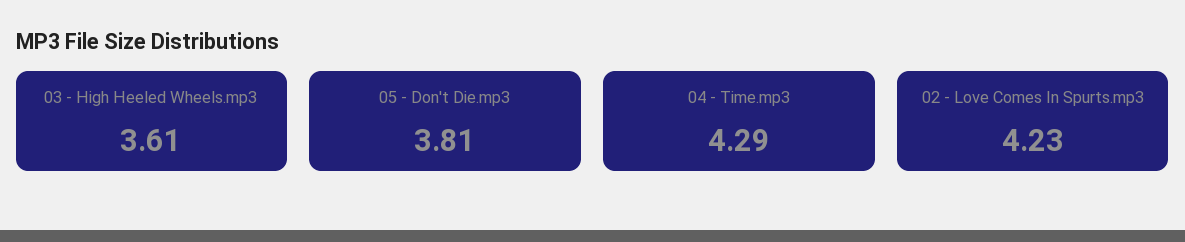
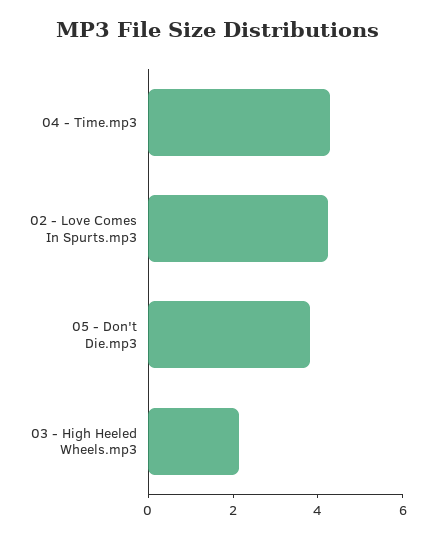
03 - High Heeled Wheels.mp3: 3.61 -> 2

